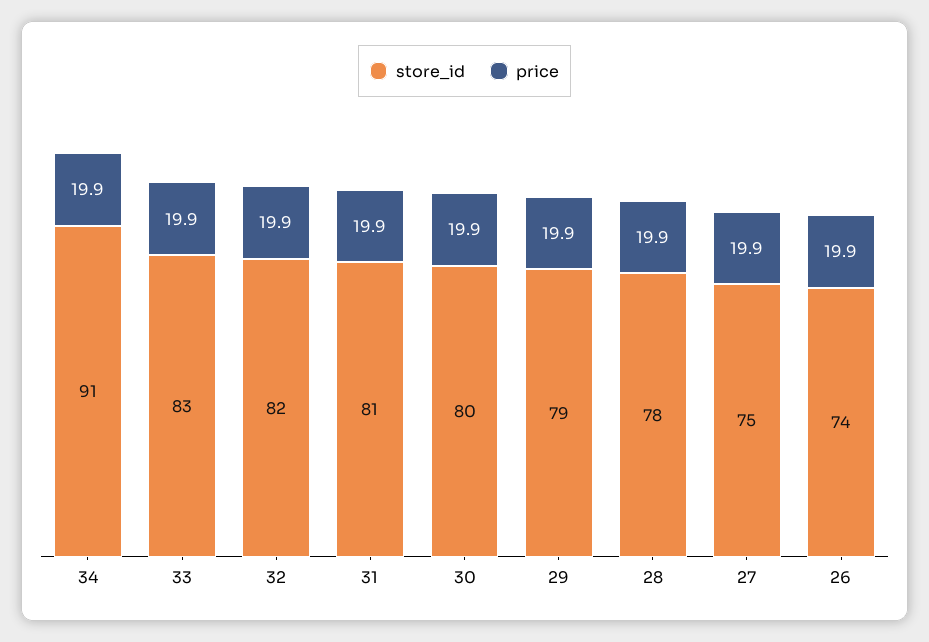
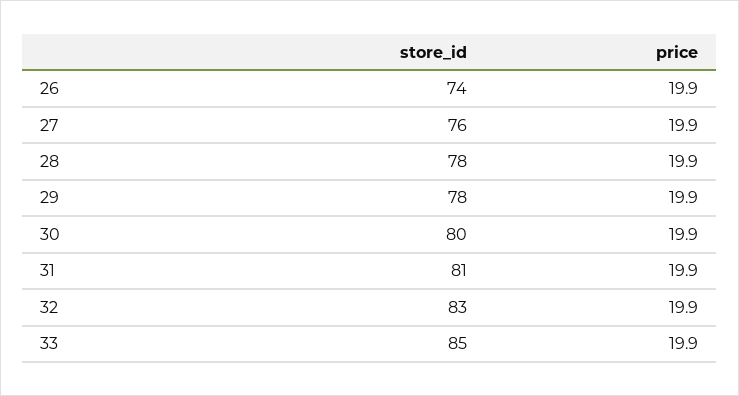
store_id, 34: 91 -> none
price, 34: 19.9 -> none
store_id, 33: 83 -> 85
store_id, 32: 82 -> 83
store_id, 29: 79 -> 78
store_id, 27: 75 -> 76

